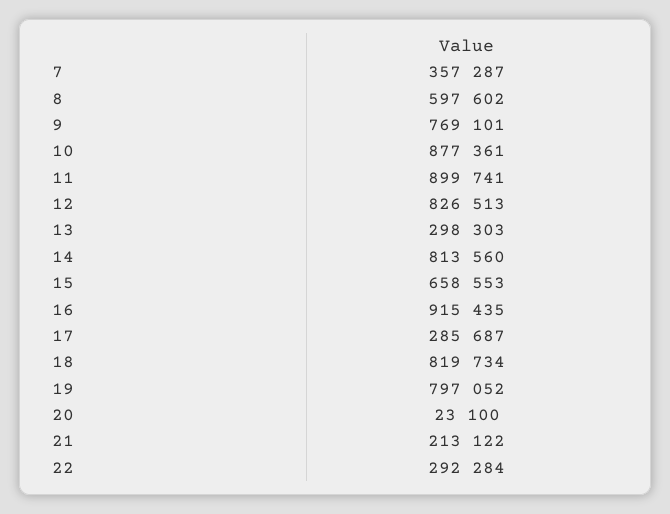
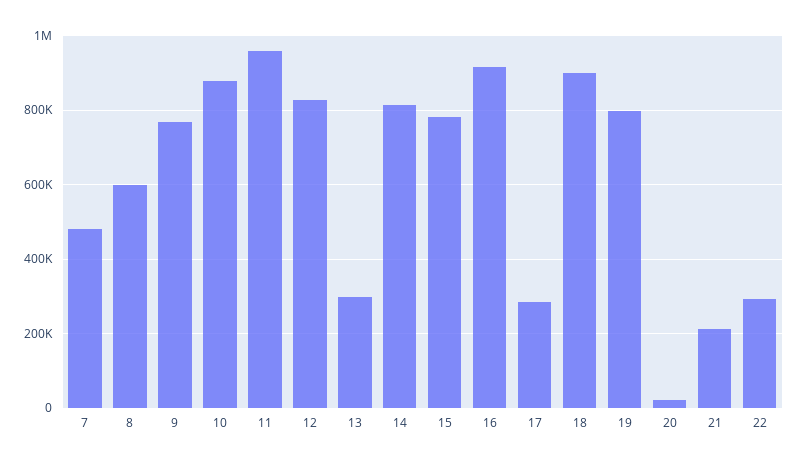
7: 357287 -> 480000
11: 899741 -> 960000
15: 658553 -> 780000
18: 819734 -> 900000

